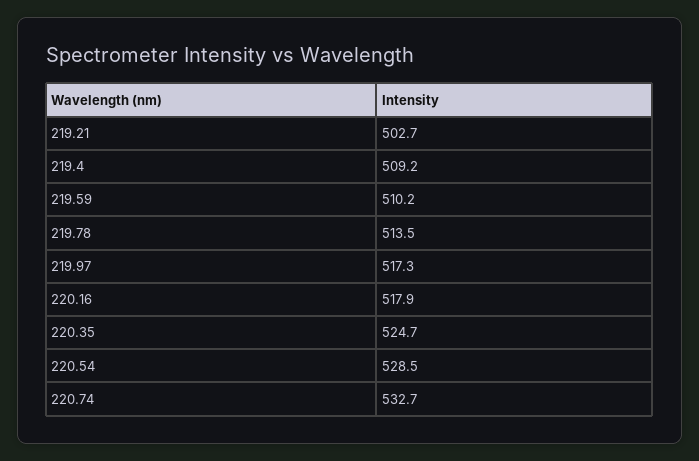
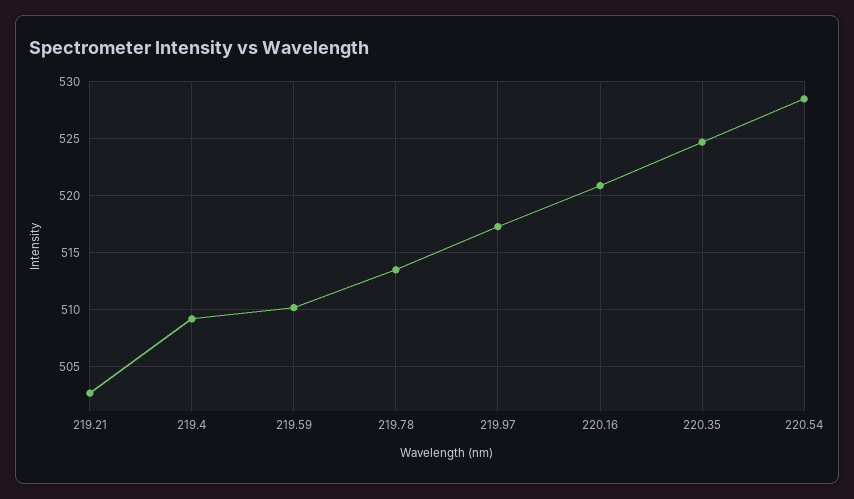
220.16: 517.9 -> 521
220.74: 532.7 -> none

